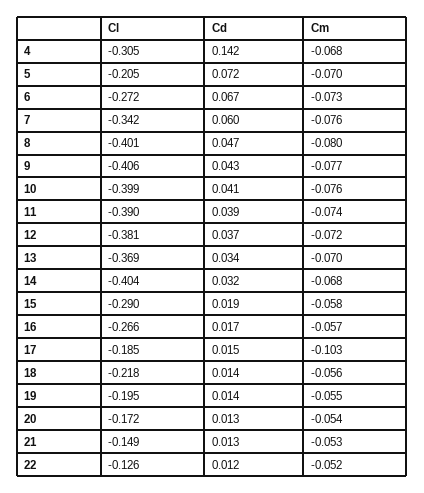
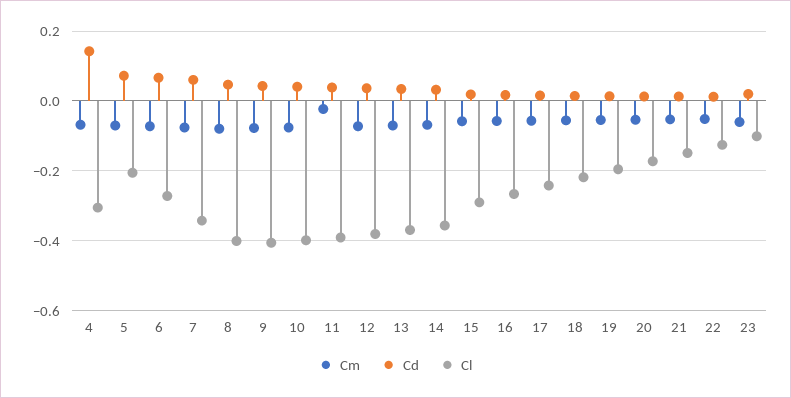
Cm, 11: -0.074 -> -0.02
Cl, 14: -0.404 -> -0.36
Cl, 17: -0.185 -> -0.24
Cm, 17: -0.103 -> -0.06
Cm, 23: none -> -0.06
Cd, 23: none -> 0.02
Cl, 23: none -> -0.1

